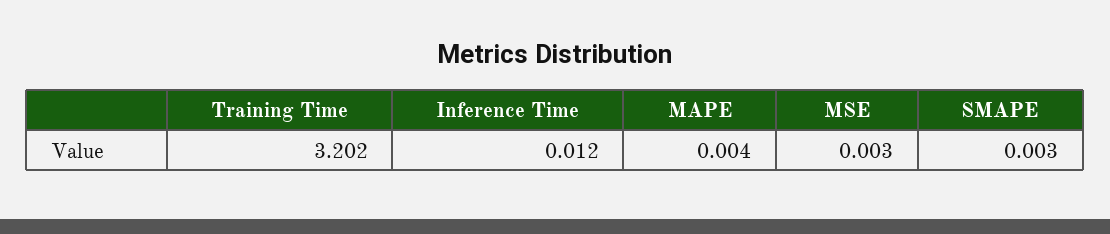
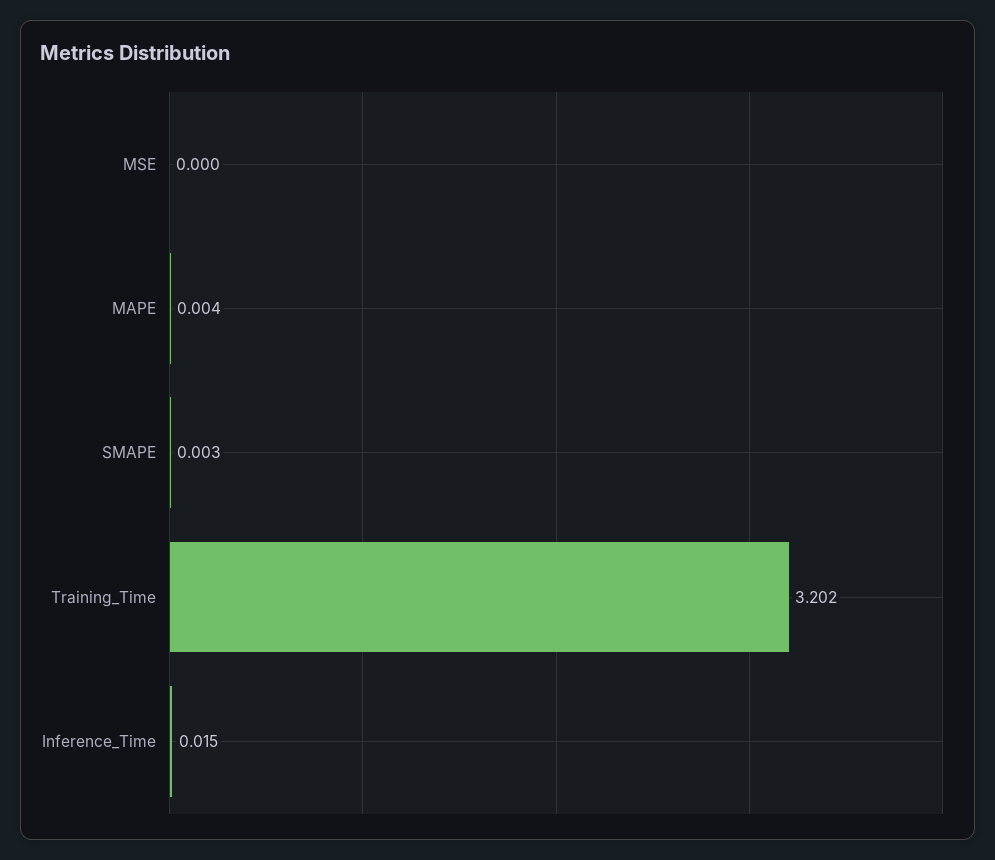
Inference Time: 0.012 -> 0.015
MSE: 0.003 -> 0

